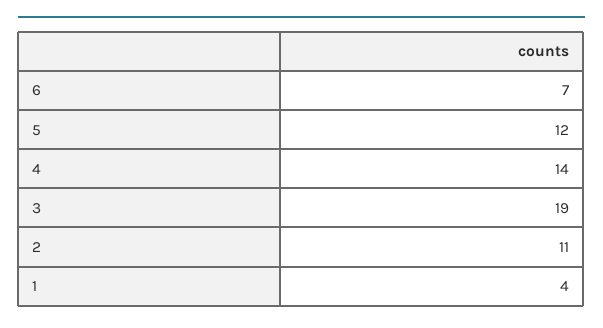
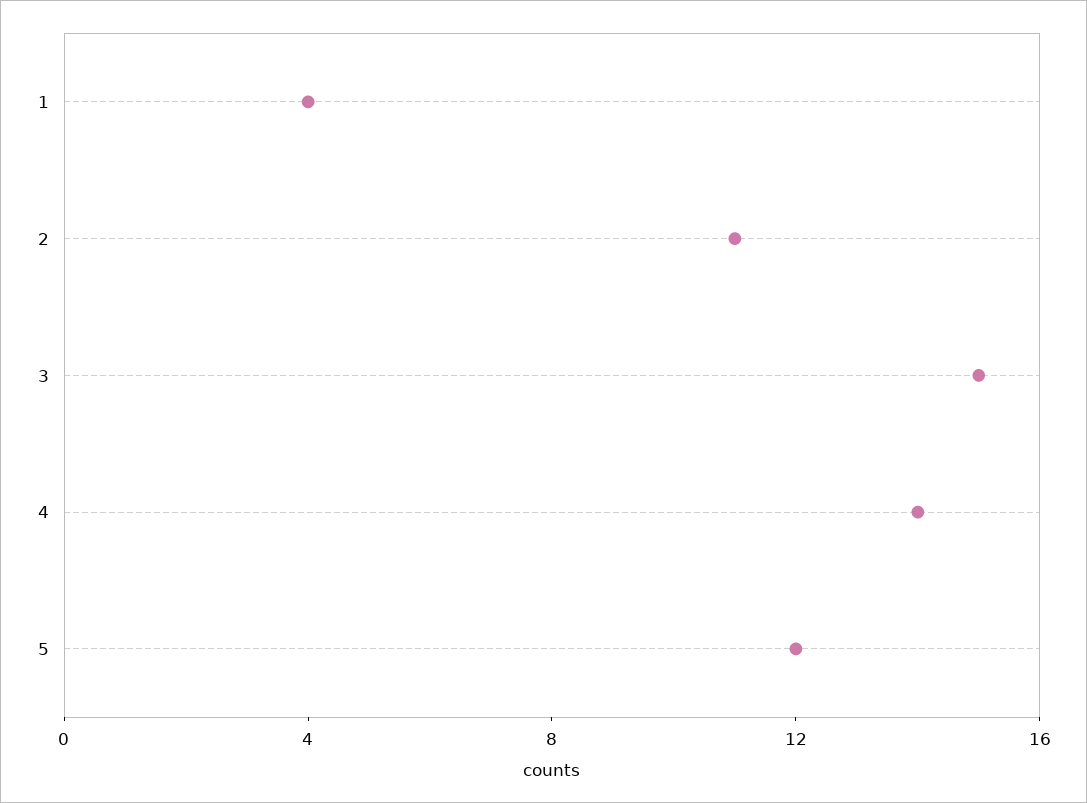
6: 7 -> none
3: 19 -> 15

